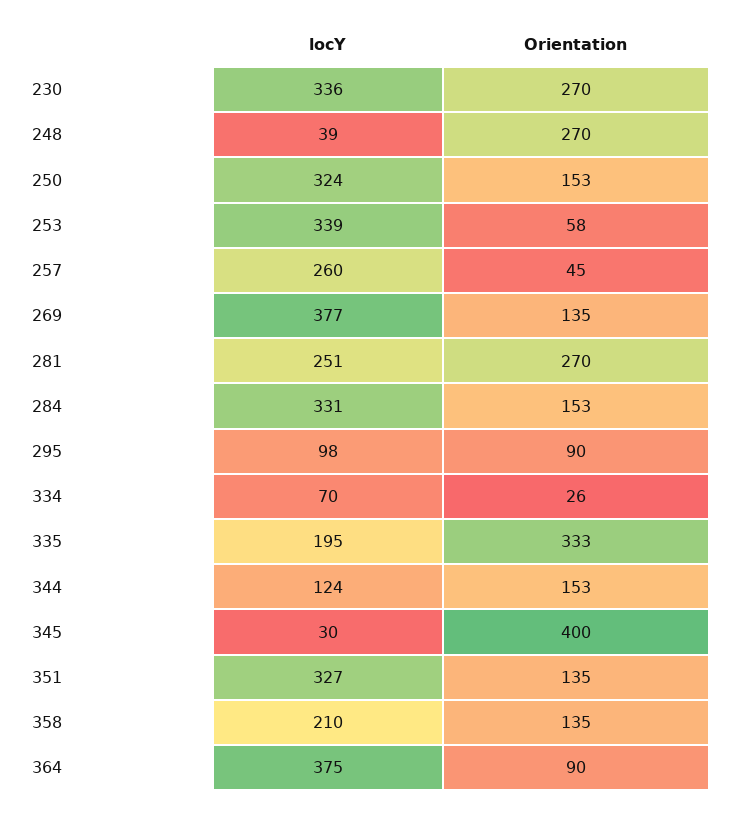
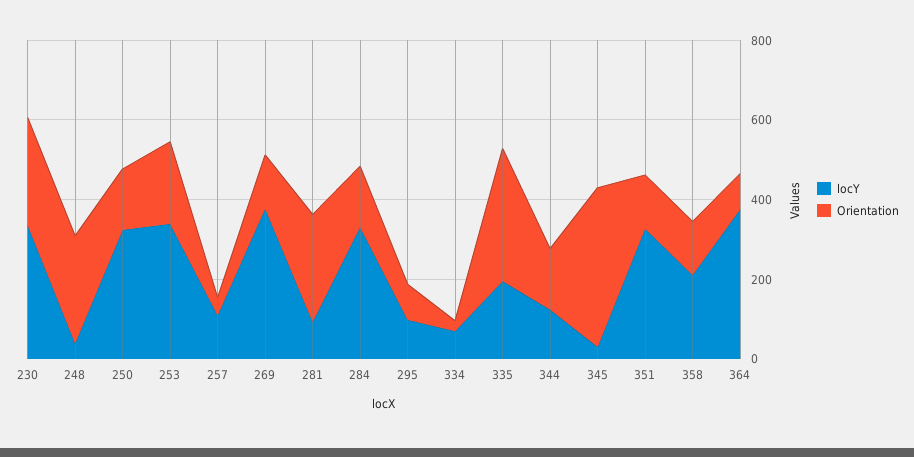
Orientation, 253: 58 -> 200
locY, 257: 260 -> 100
locY, 281: 251 -> 100

